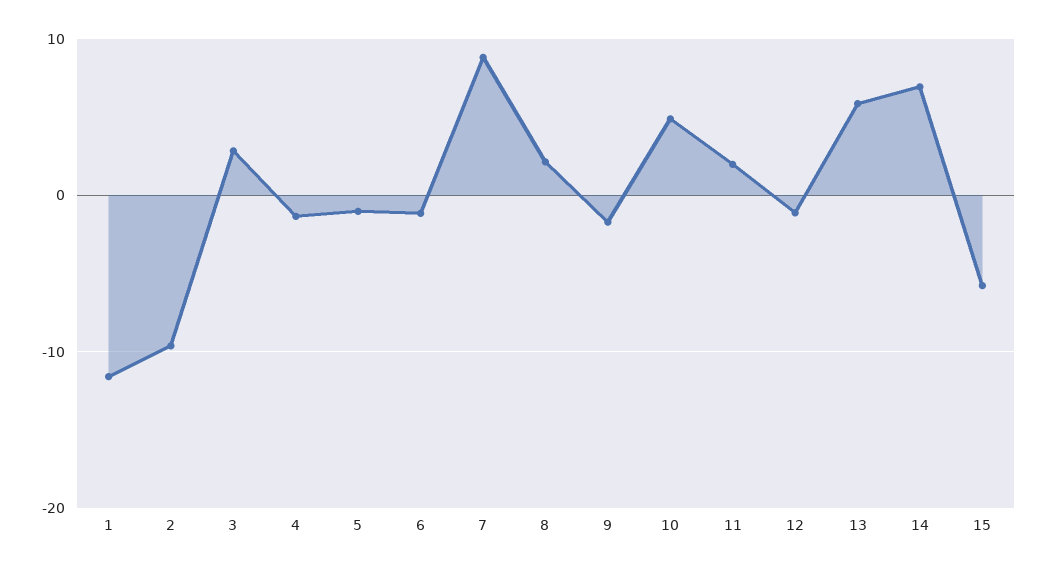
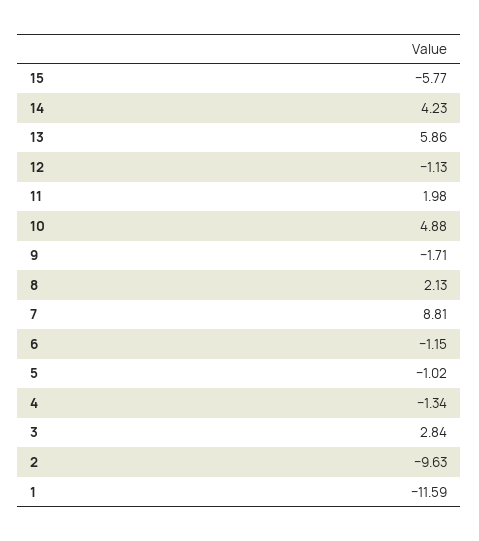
14: 7 -> 4.23

